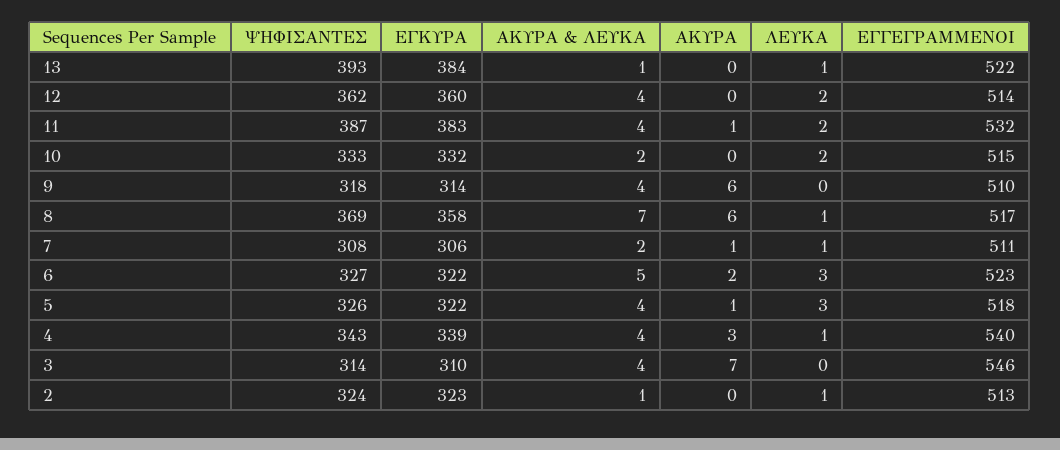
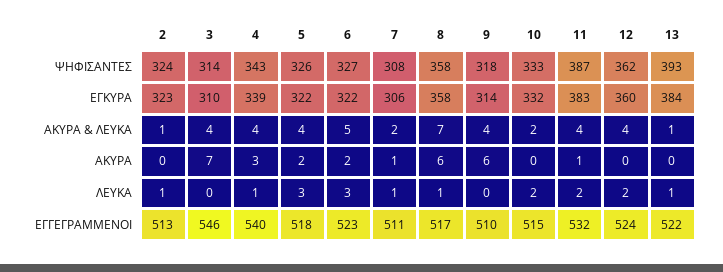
ΕΓΓΕΓΡΑΜΜΕΝΟΙ, 12: 514 -> 524
ΨΗΦΙΣΑΝΤΕΣ, 8: 369 -> 358
ΑΚΥΡΑ, 5: 1 -> 2

